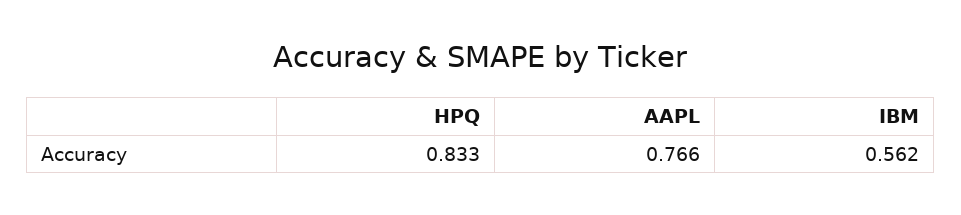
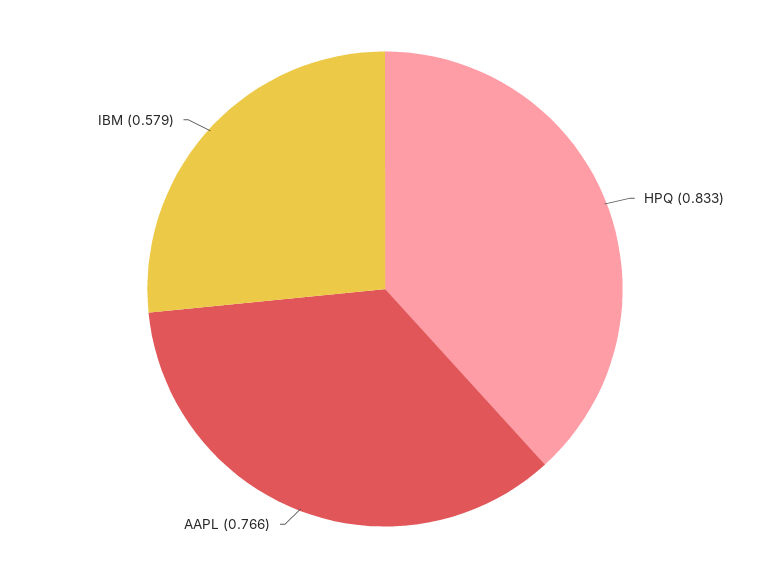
IBM: 0.562 -> 0.579

